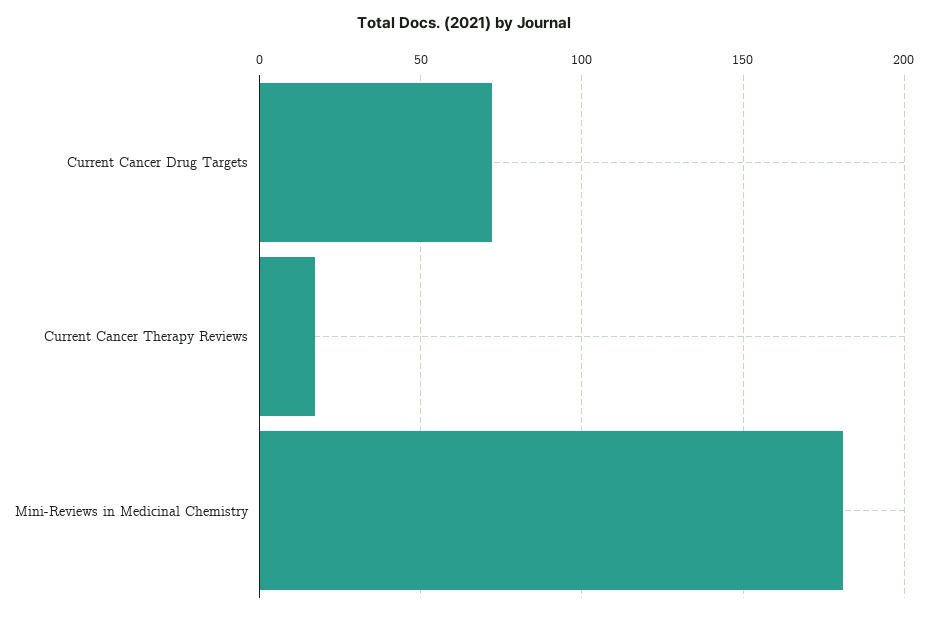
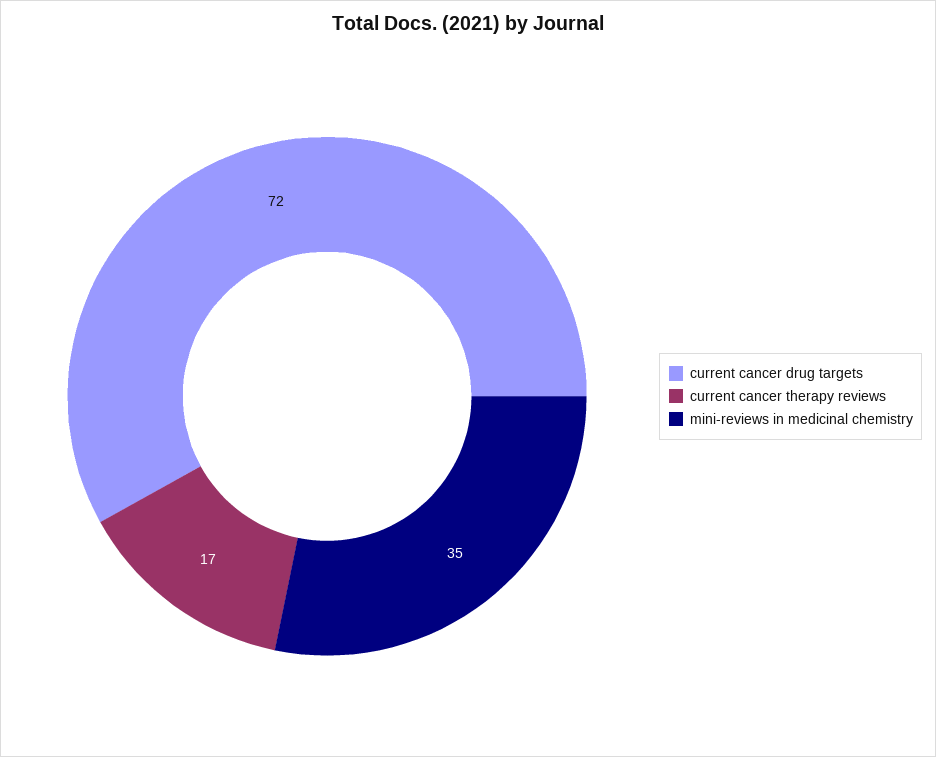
Mini-Reviews in Medicinal Chemistry: 180 -> 35

